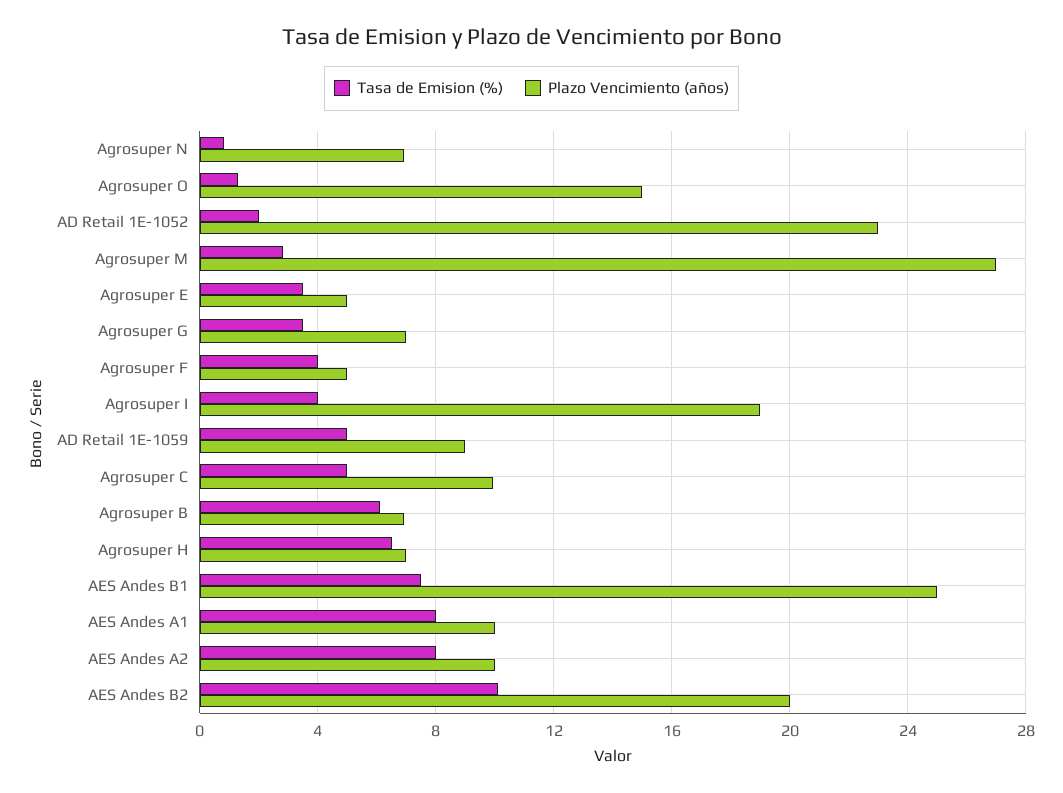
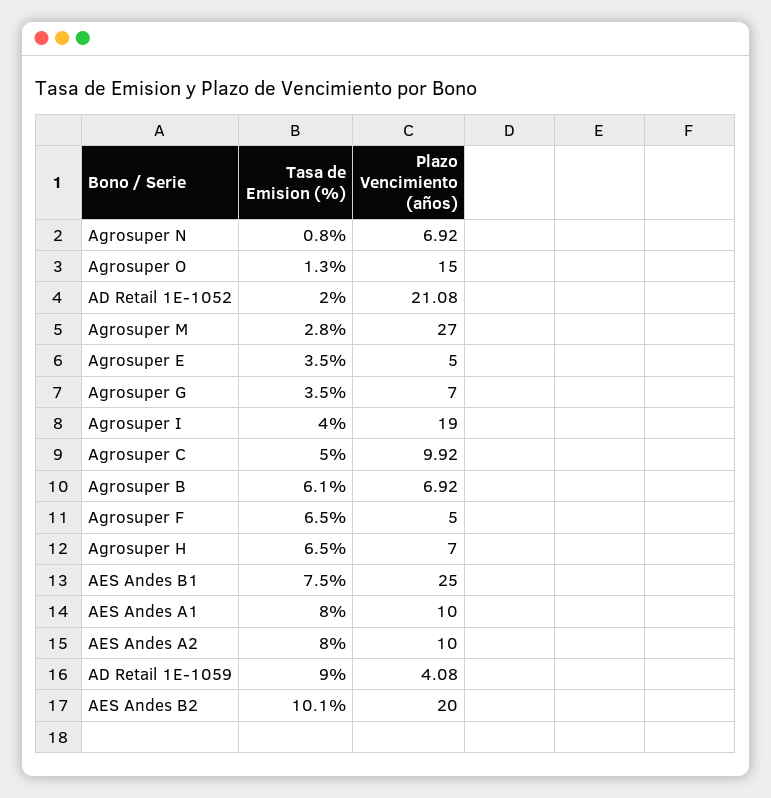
Plazo Vencimiento (años), AD Retail 1E-1052: 23 -> 21.08
Tasa de Emision (%), Agrosuper F: 4 -> 6.5
Tasa de Emision (%), AD Retail 1E-1059: 5 -> 9
Plazo Vencimiento (años), AD Retail 1E-1059: 9 -> 4.08

